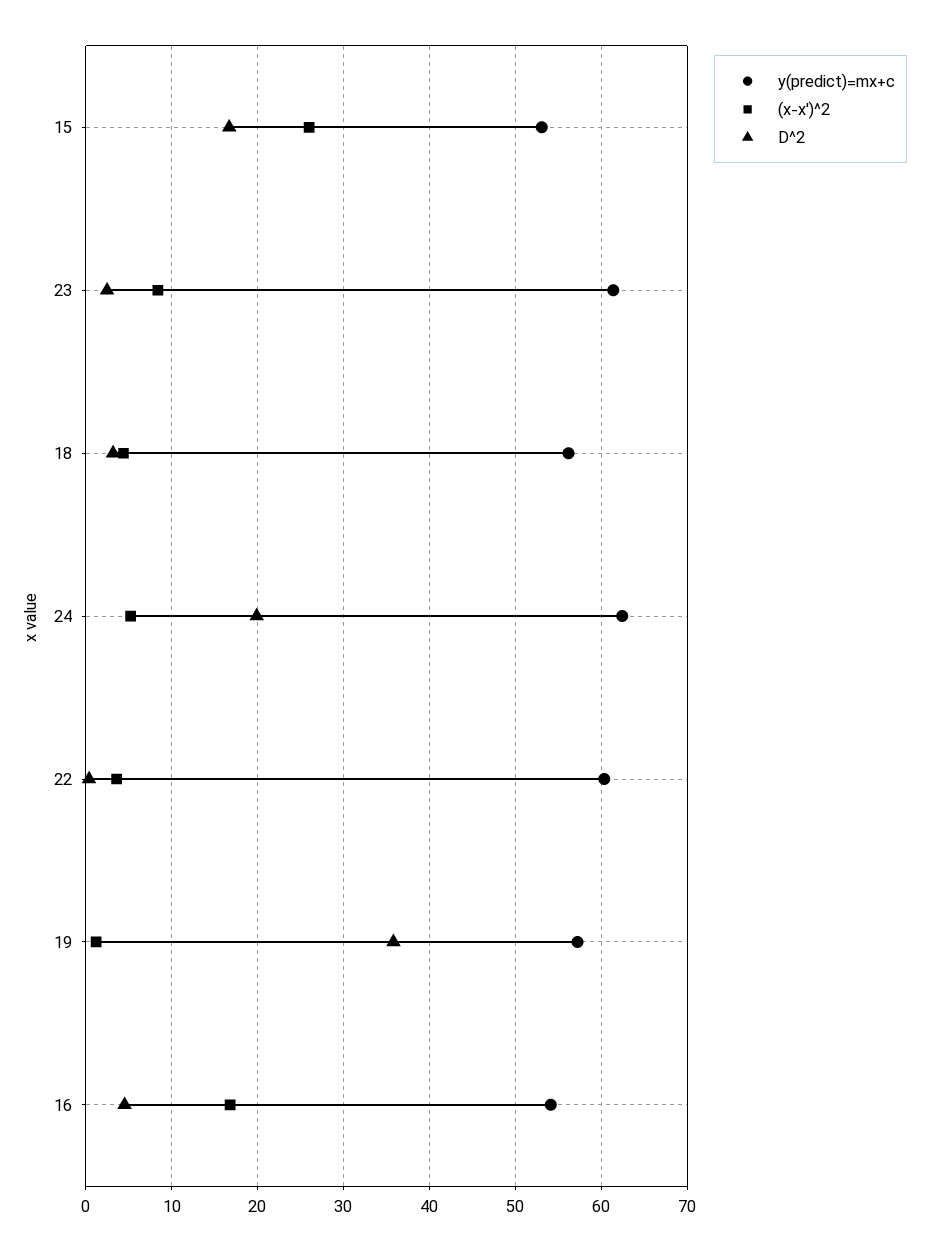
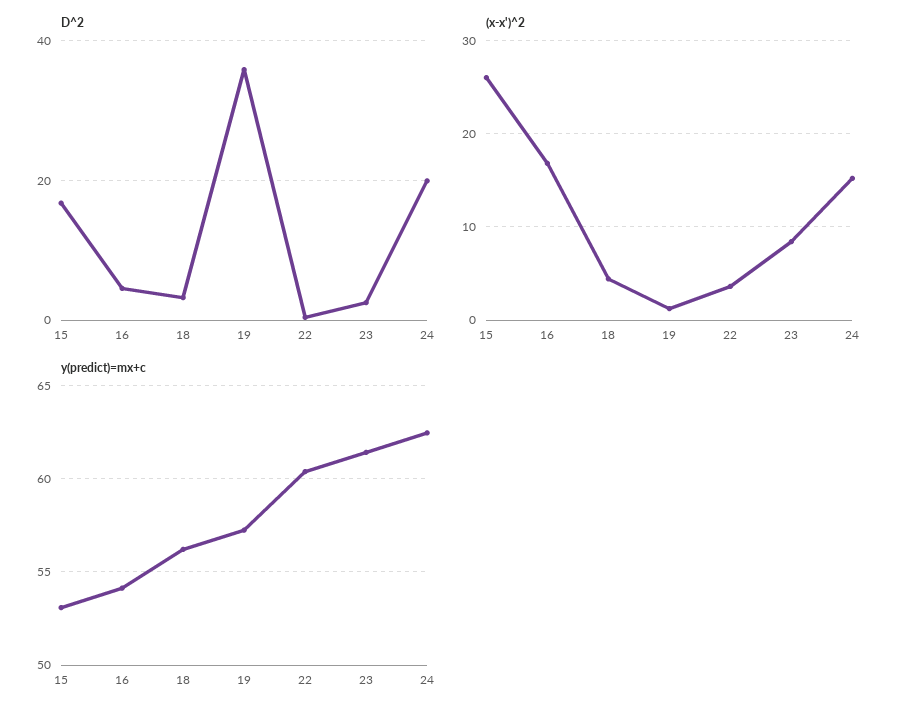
(x-x')^2, 24: 5 -> 15

